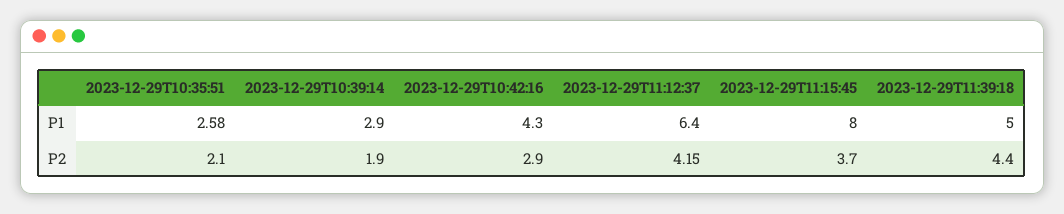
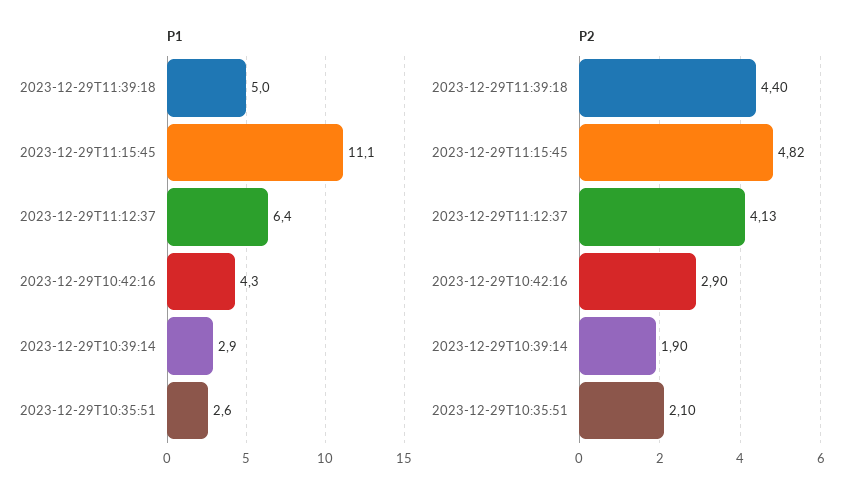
P1, 2023-12-29T11:15:45: 8 -> 11.1
P2, 2023-12-29T11:12:37: 4.15 -> 4.13
P2, 2023-12-29T11:15:45: 3.7 -> 4.82

